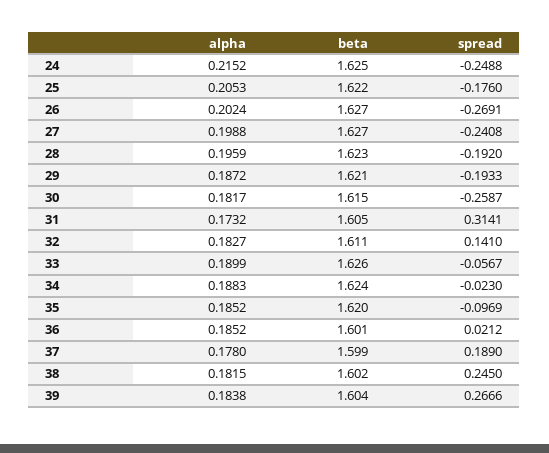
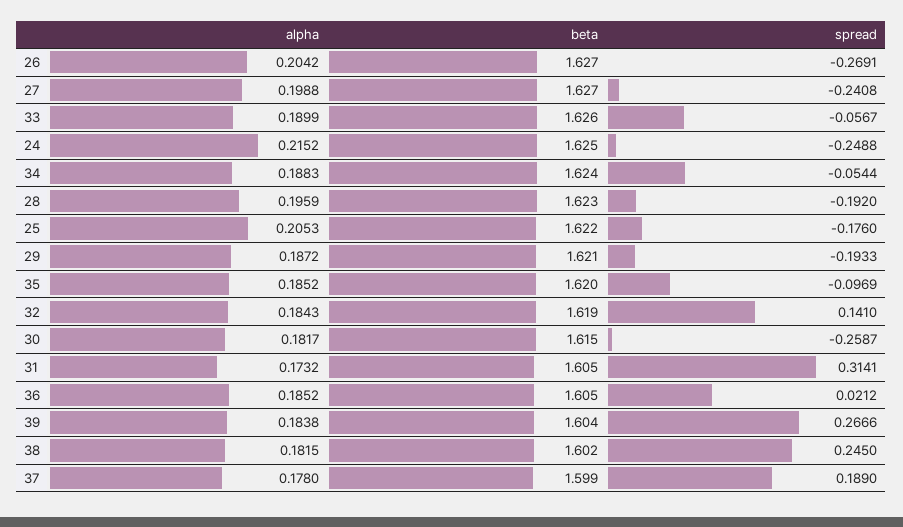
alpha, 26: 0.2024 -> 0.2042
alpha, 32: 0.1827 -> 0.1843
beta, 32: 1.611 -> 1.619
spread, 34: -0.023 -> -0.0544
beta, 36: 1.601 -> 1.605

